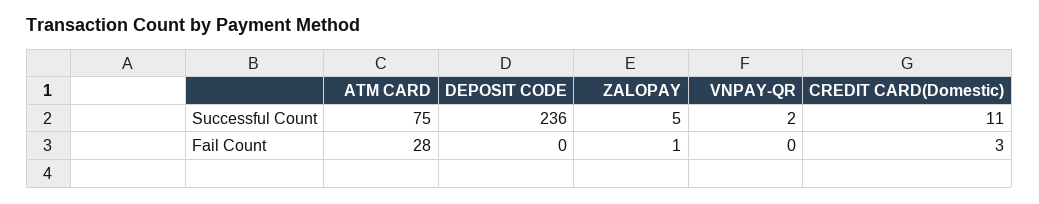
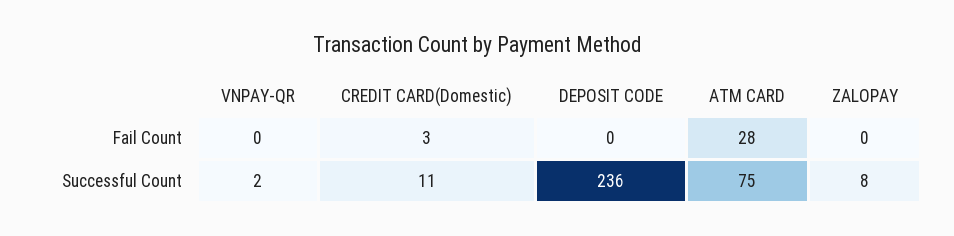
ZALOPAY, Successful Count: 5 -> 8
ZALOPAY, Fail Count: 1 -> 0

